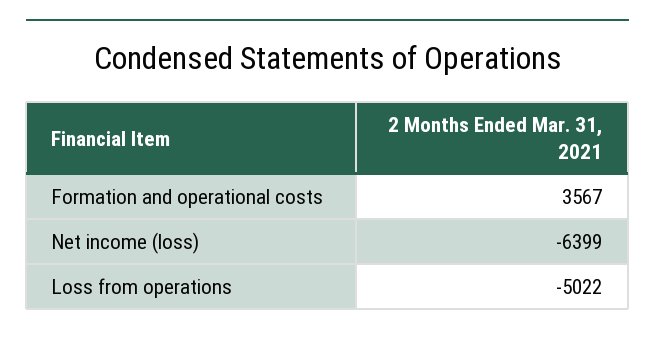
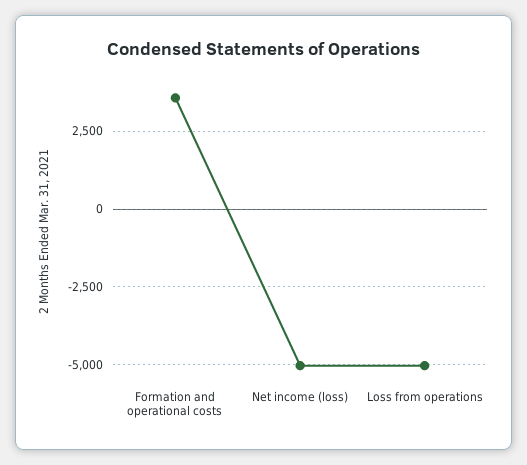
Net income (loss): -6399 -> -5000

